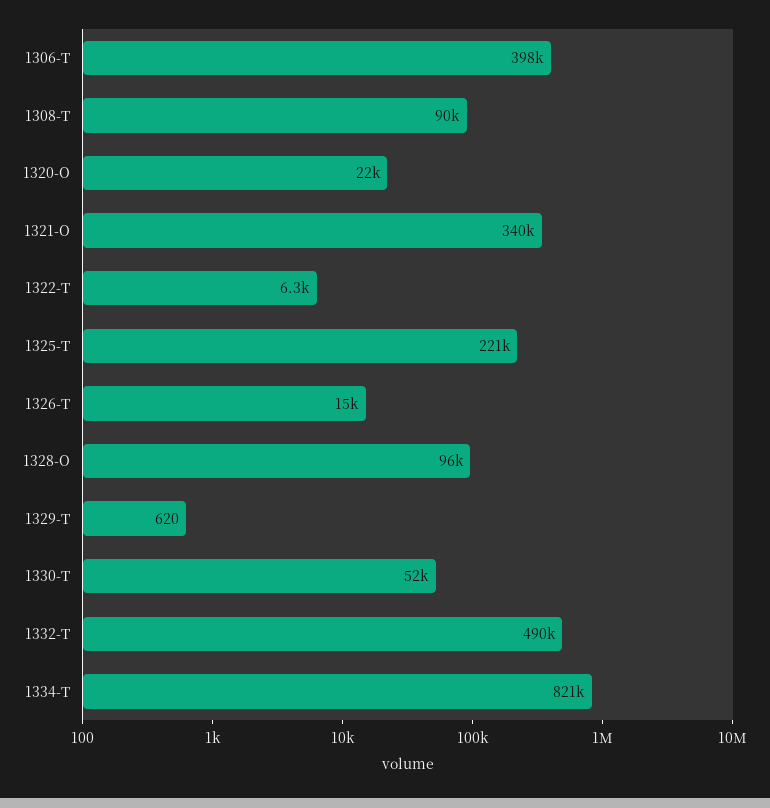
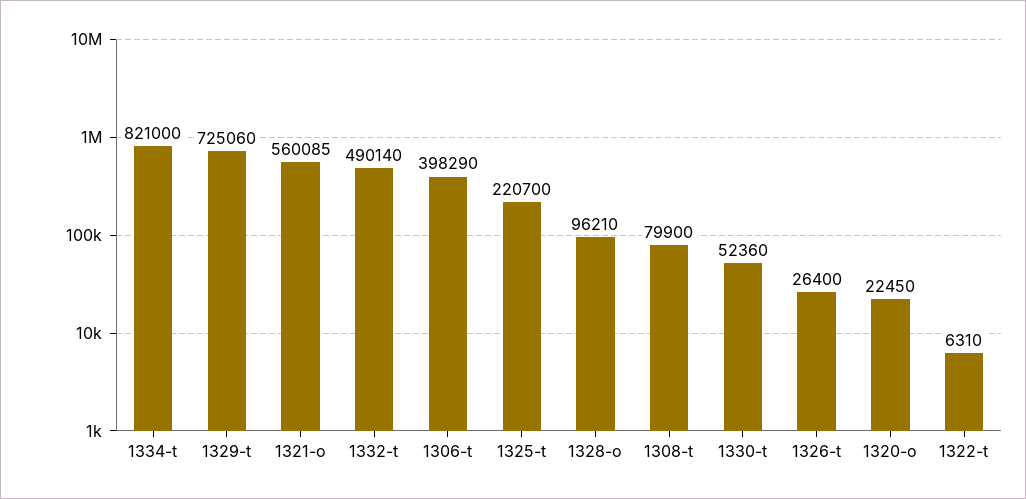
1308-T: 90000 -> 79900
1321-O: 340000 -> 560085
1326-T: 15000 -> 26400
1329-T: 620 -> 725060

